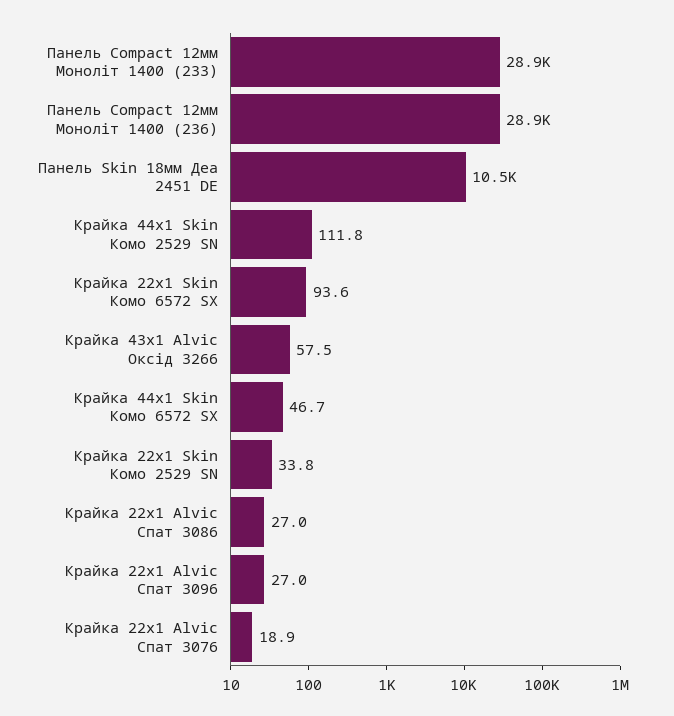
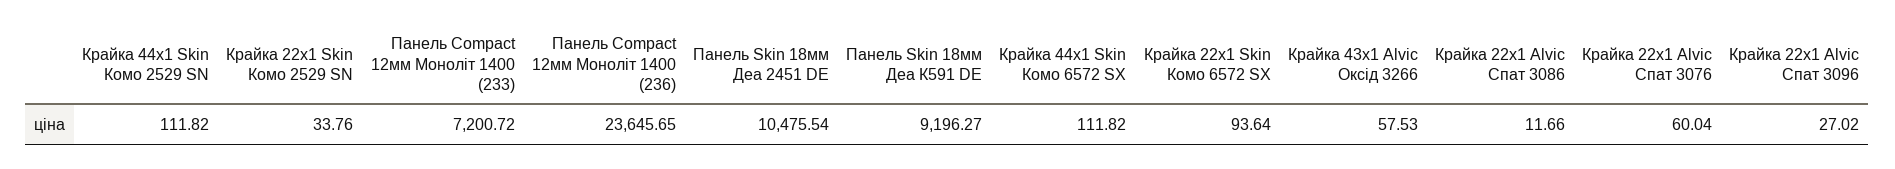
Панель Compact 12мм Моноліт 1400 (233): 28900 -> 7200.72
Панель Compact 12мм Моноліт 1400 (236): 28900 -> 23645.65
Крайка 44x1 Skin Комо 6572 SX: 46.7 -> 111.82
Крайка 22x1 Alvic Спат 3086: 27 -> 11.66
Крайка 22x1 Alvic Спат 3076: 18.9 -> 60.04
Панель Skin 18мм Деа К591 DE: none -> 9196.27

